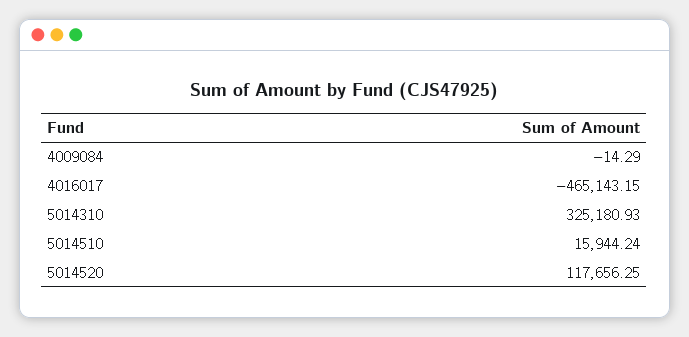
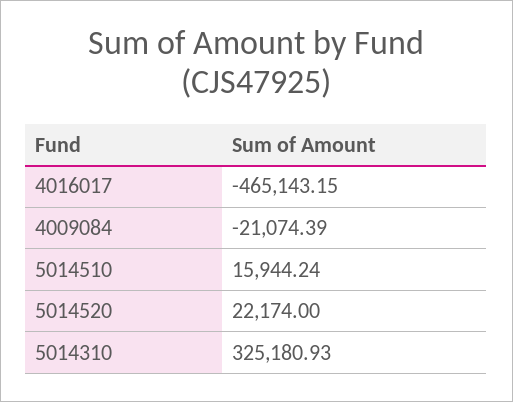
4009084: -14.29 -> -21074.39
5014520: 117656.25 -> 22174

